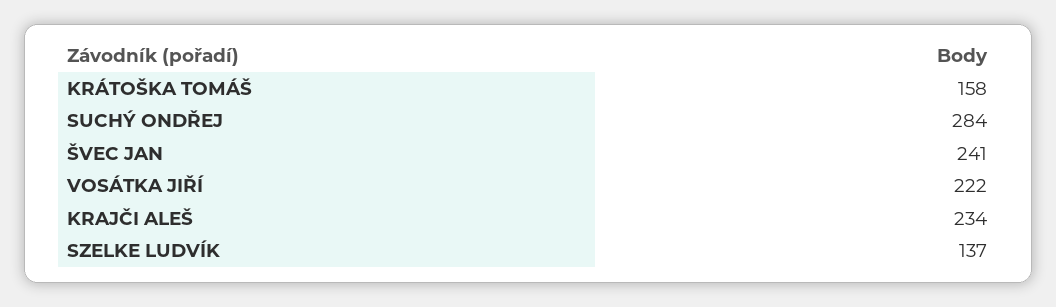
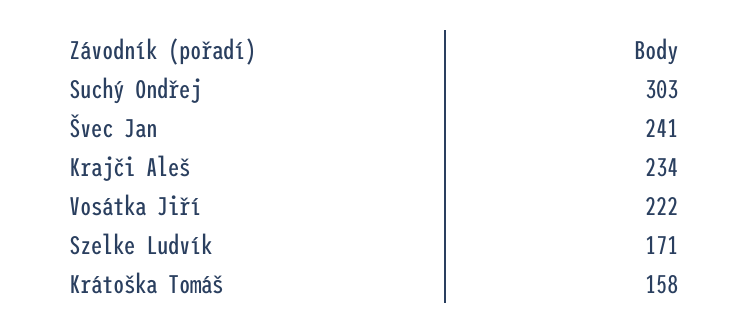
SUCHÝ ONDŘEJ: 284 -> 303
SZELKE LUDVÍK: 137 -> 171

